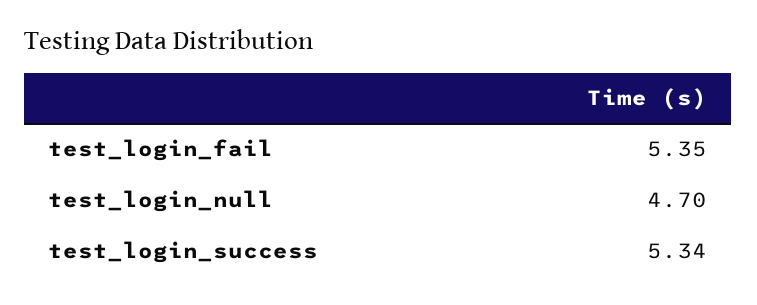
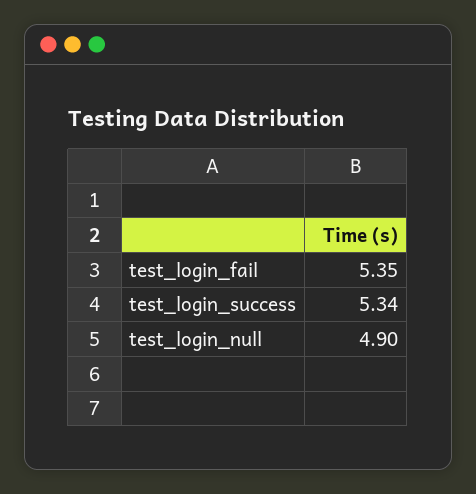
test_login_null: 4.7 -> 4.9

